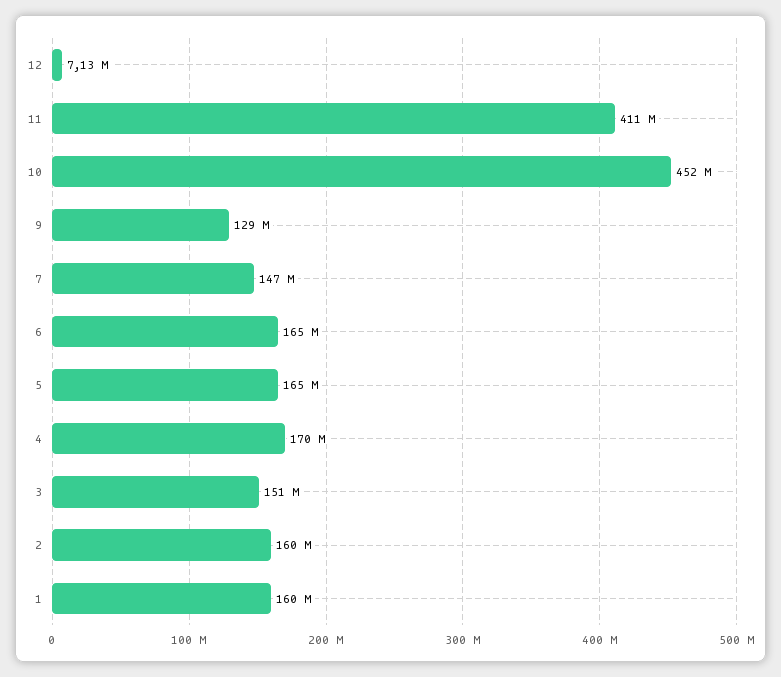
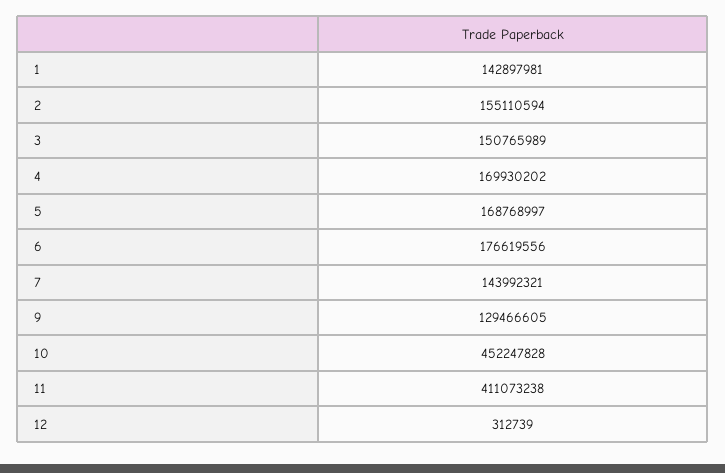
12: 7130000 -> 312739
7: 147000000 -> 143992321
6: 165000000 -> 176619556
5: 165000000 -> 168768997
2: 160000000 -> 155110594
1: 160000000 -> 142897981

